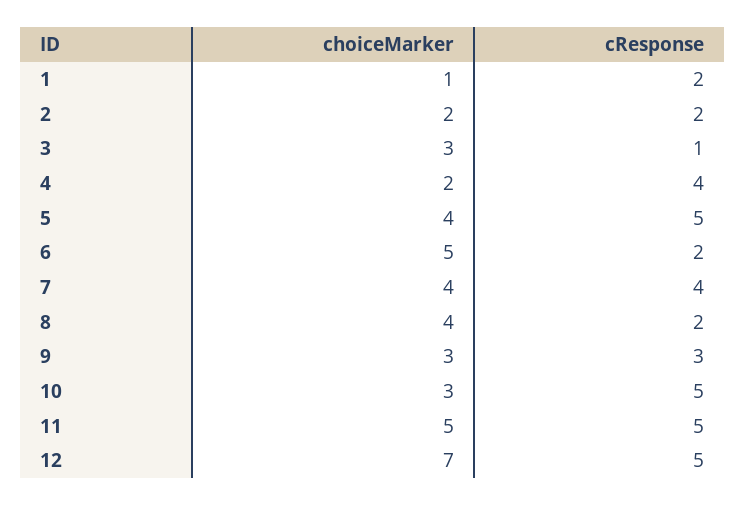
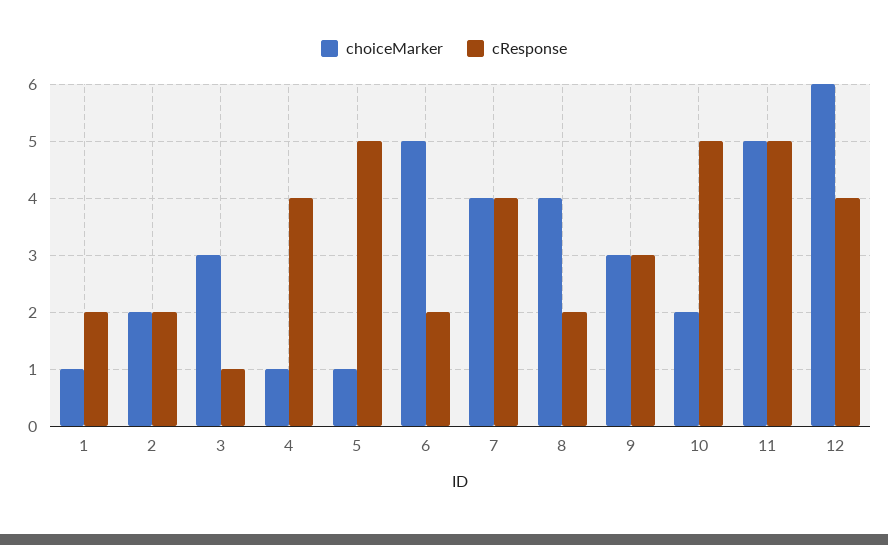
choiceMarker, 4: 2 -> 1
choiceMarker, 5: 4 -> 1
choiceMarker, 10: 3 -> 2
choiceMarker, 12: 7 -> 6
cResponse, 12: 5 -> 4

